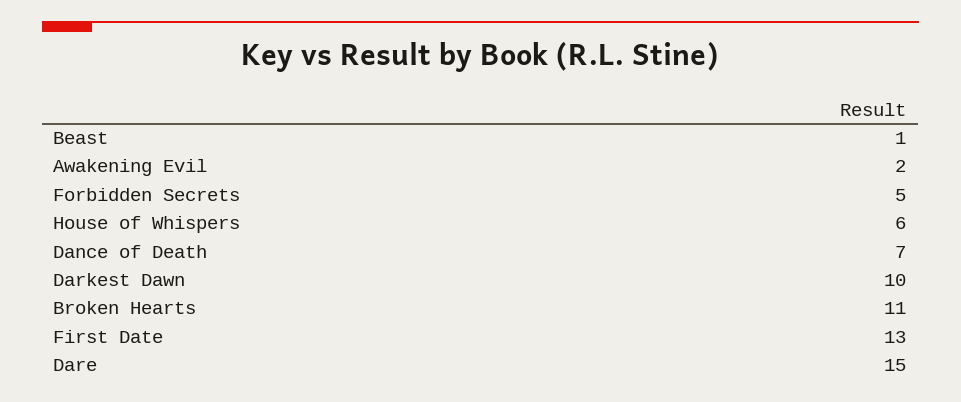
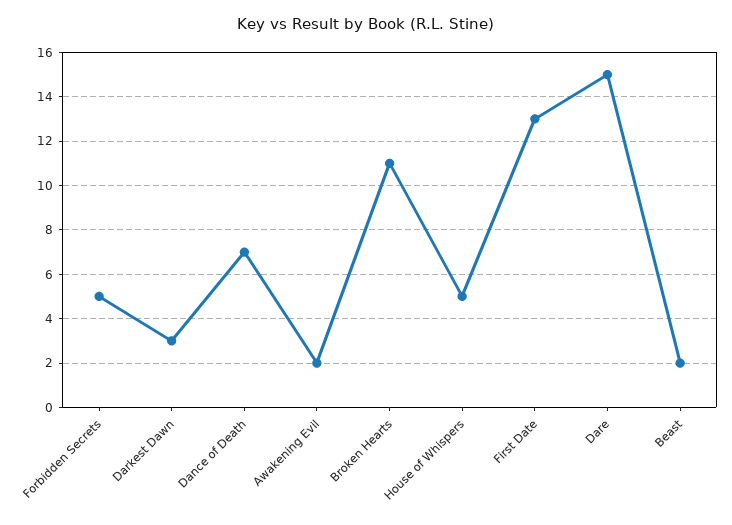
Beast: 1 -> 2
House of Whispers: 6 -> 5
Darkest Dawn: 10 -> 3

